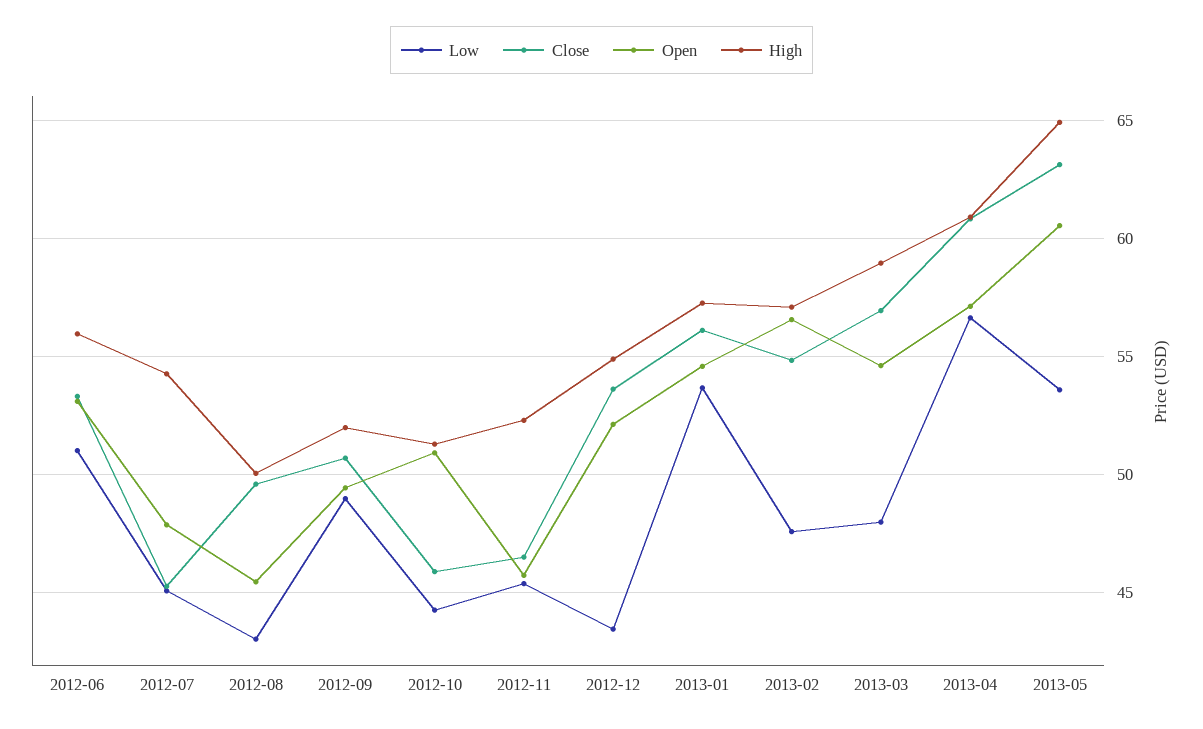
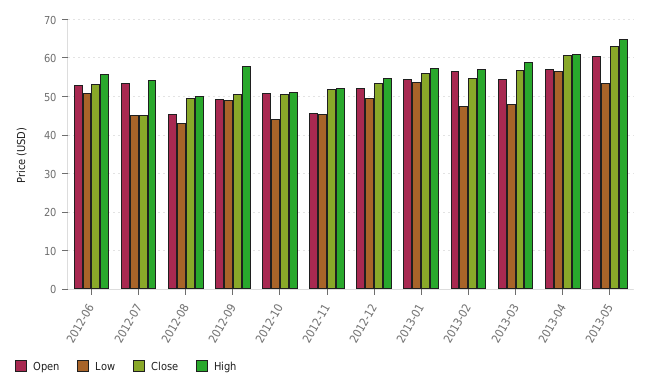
Open, 2012-07: 48 -> 54
High, 2012-09: 52 -> 58
Close, 2012-10: 46 -> 50
Close, 2012-11: 46.5 -> 52
Low, 2012-12: 43.5 -> 50

